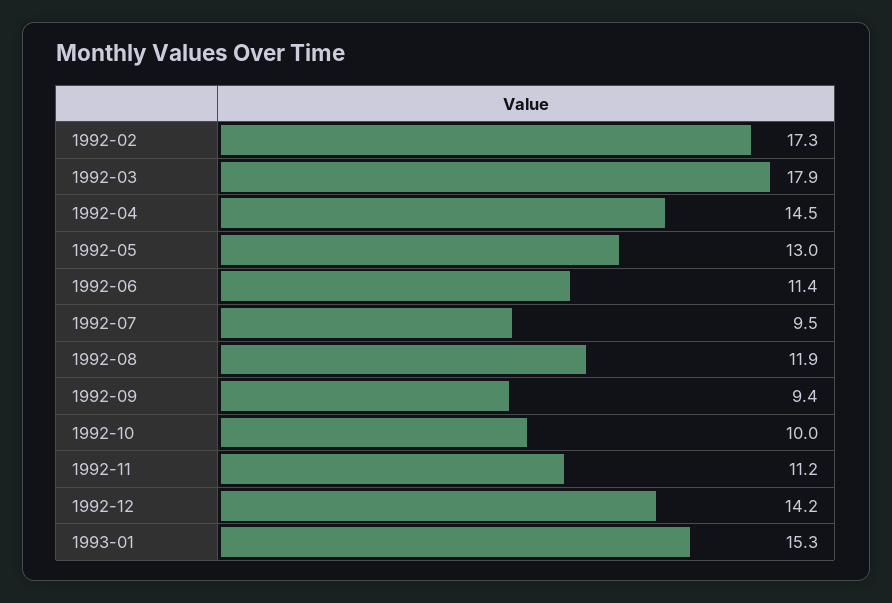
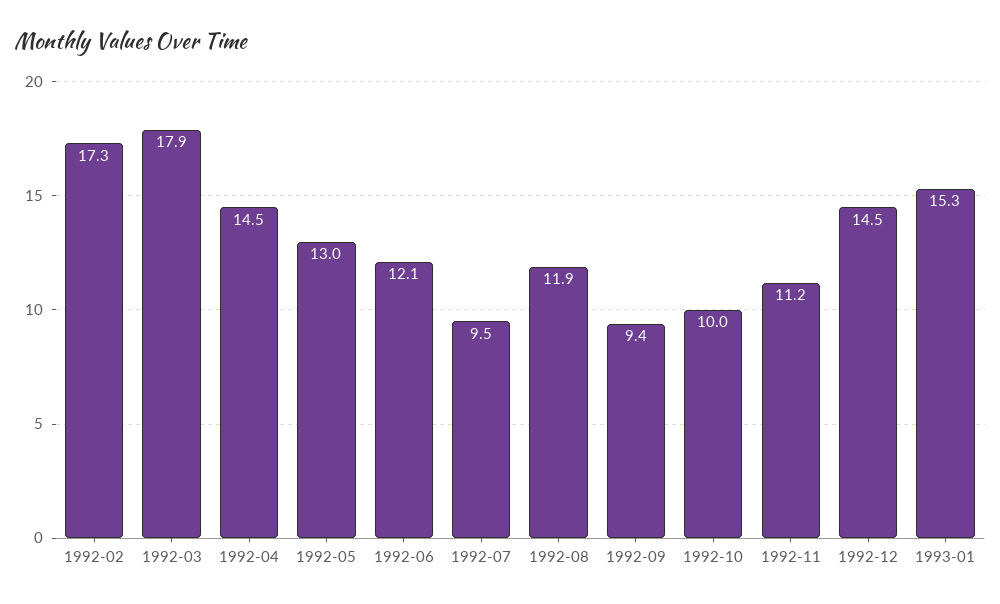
1992-06: 11.4 -> 12.1
1992-12: 14.2 -> 14.5

